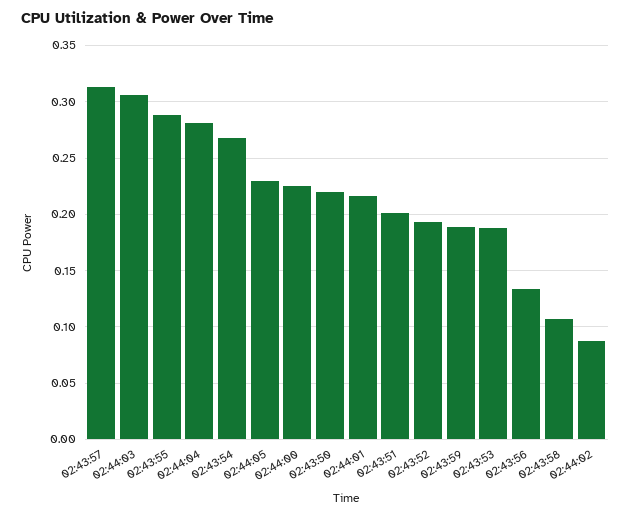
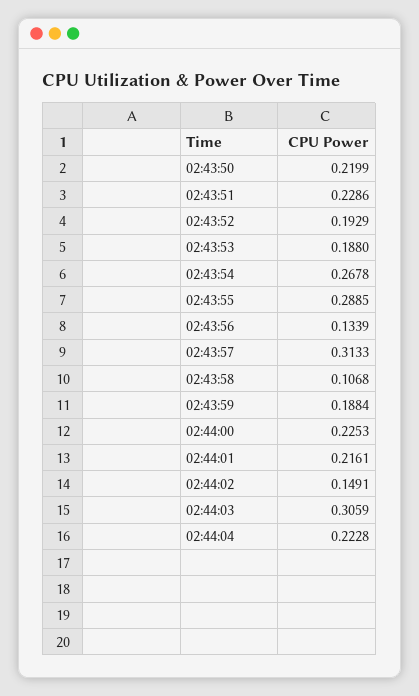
02:44:04: 0.28 -> 0.2228
02:44:05: 0.23 -> none
02:43:51: 0.2 -> 0.2286
02:44:02: 0.09 -> 0.1491

